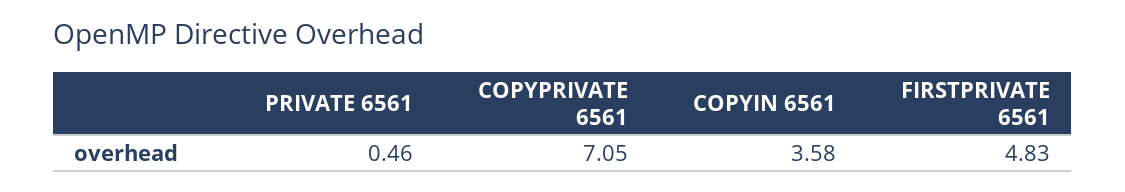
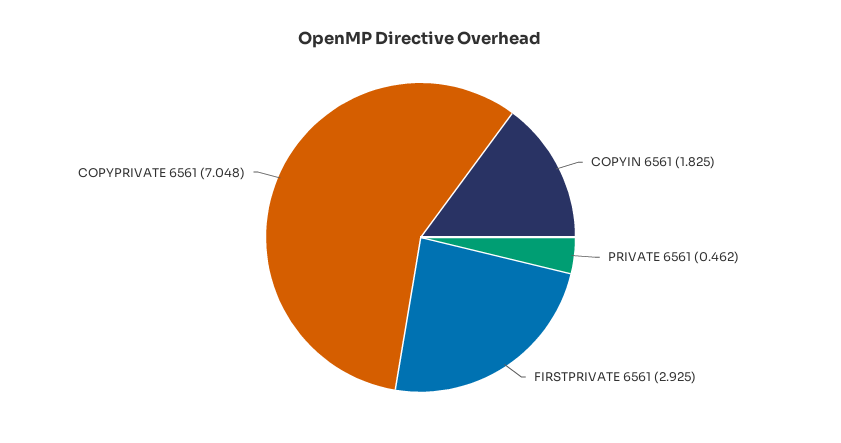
COPYIN 6561: 3.58 -> 1.825
FIRSTPRIVATE 6561: 4.83 -> 2.925

